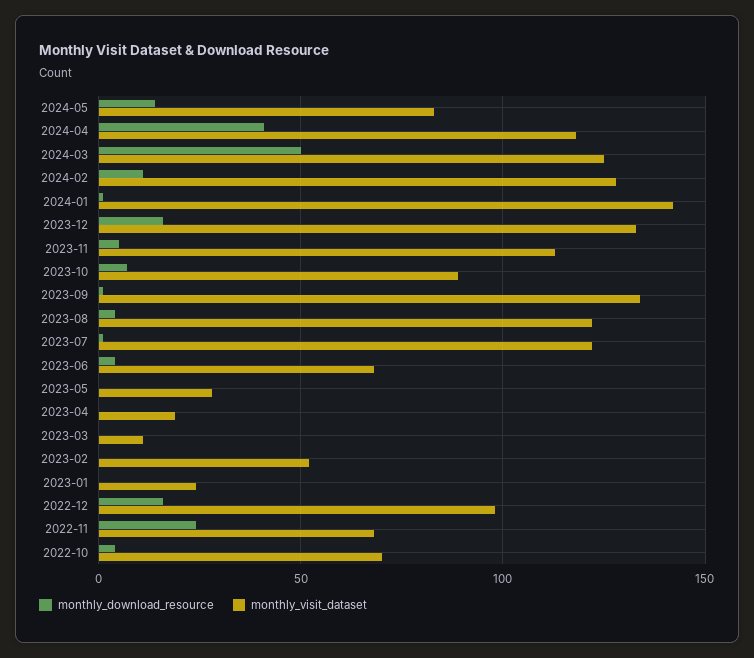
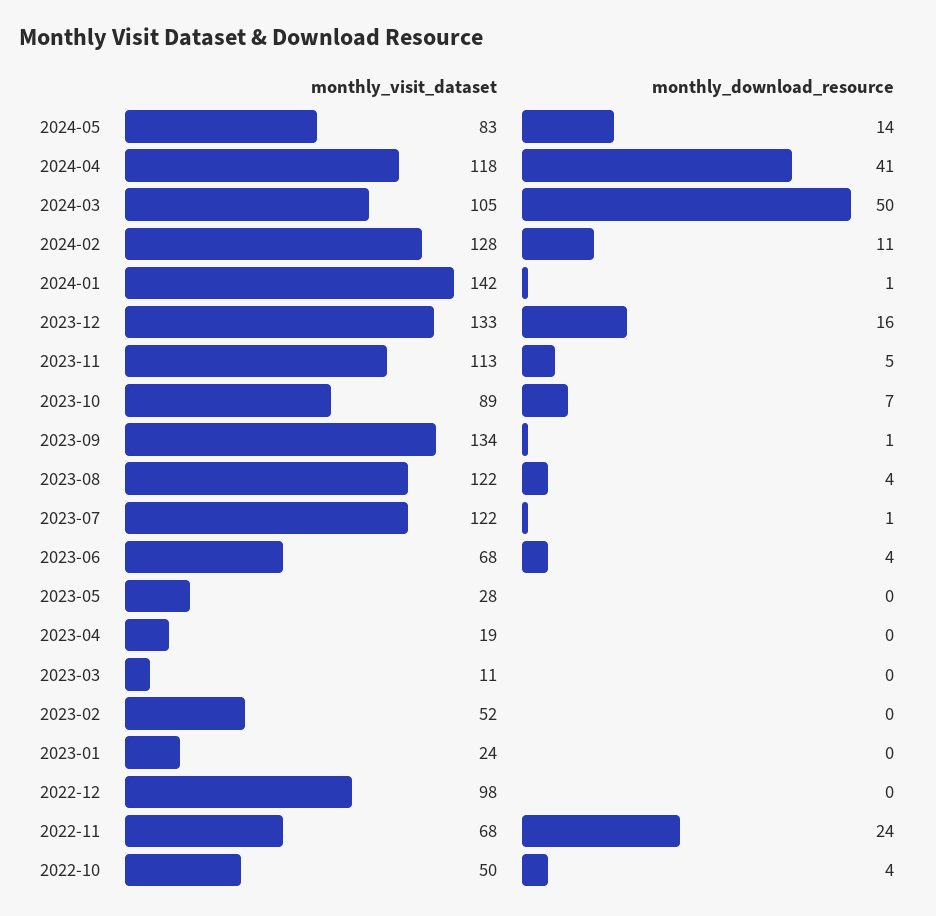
monthly_visit_dataset, 2024-03: 125 -> 105
monthly_download_resource, 2022-12: 15 -> 0
monthly_visit_dataset, 2022-10: 70 -> 50

